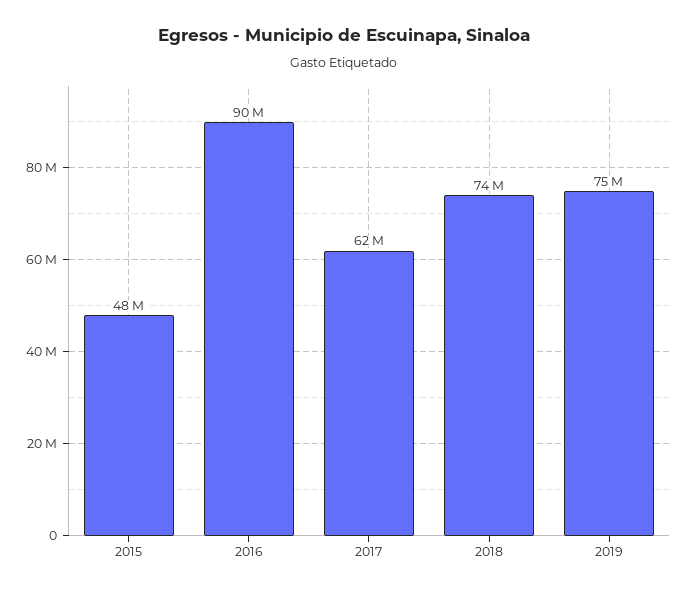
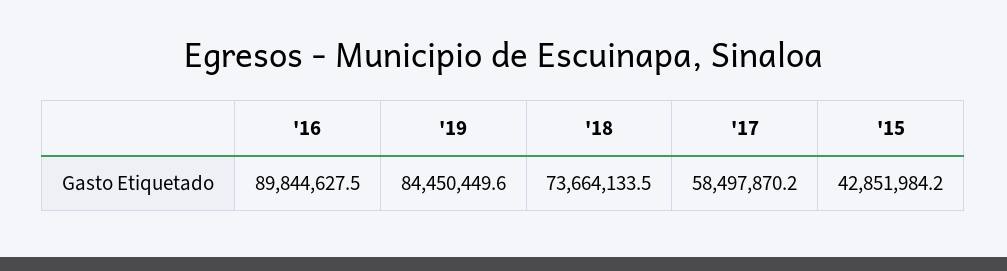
2015: 48000000 -> 42851984.2
2017: 62000000 -> 58497870.2
2019: 75000000 -> 84450449.6

